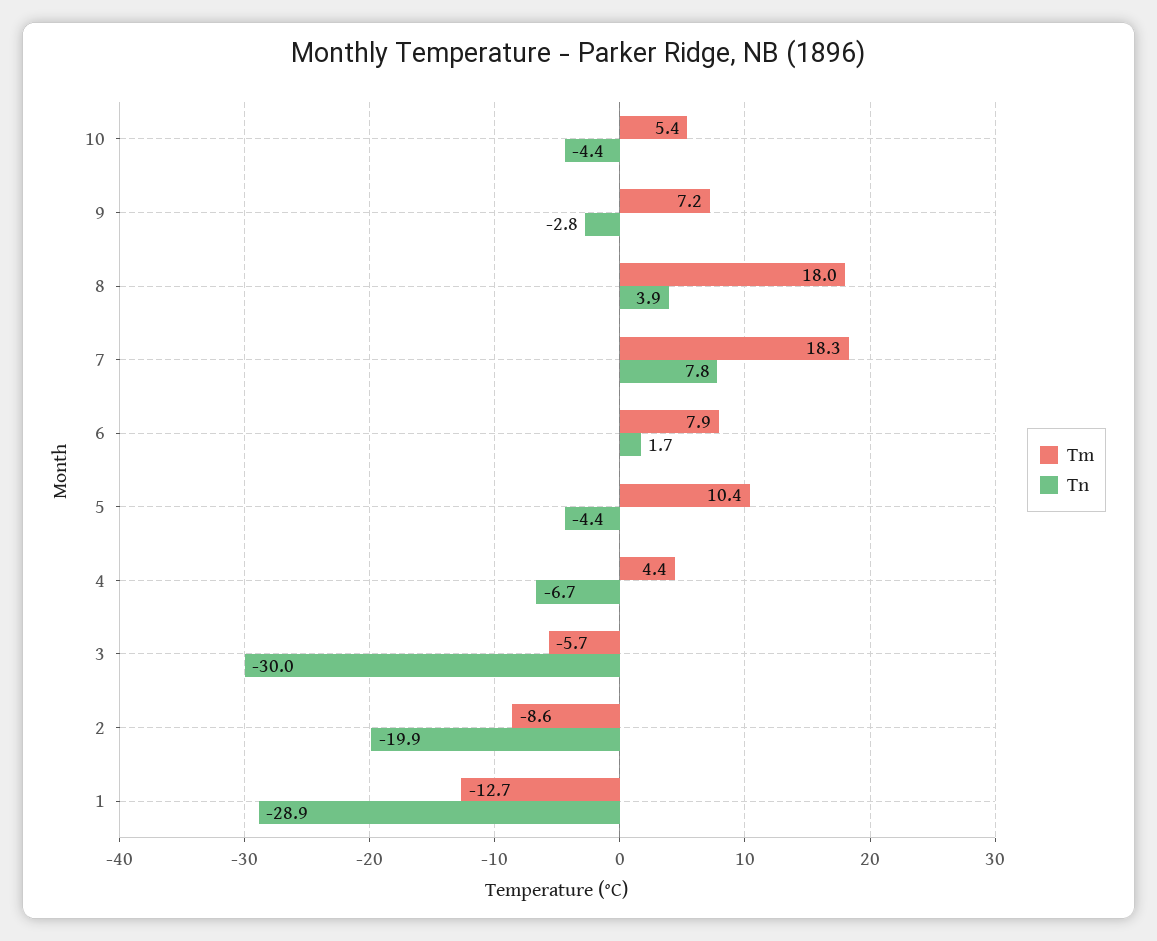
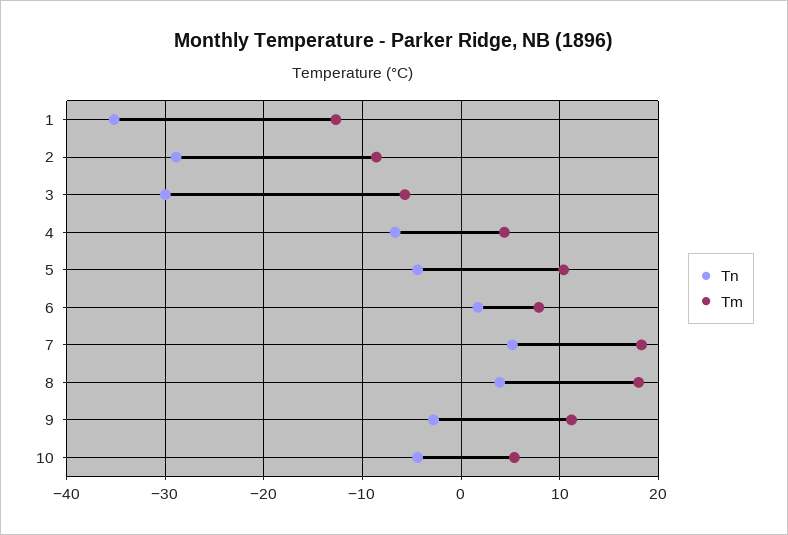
Tm, 9: 7.2 -> 11
Tn, 7: 7.8 -> 5
Tn, 2: -19.9 -> -29
Tn, 1: -28.9 -> -35

